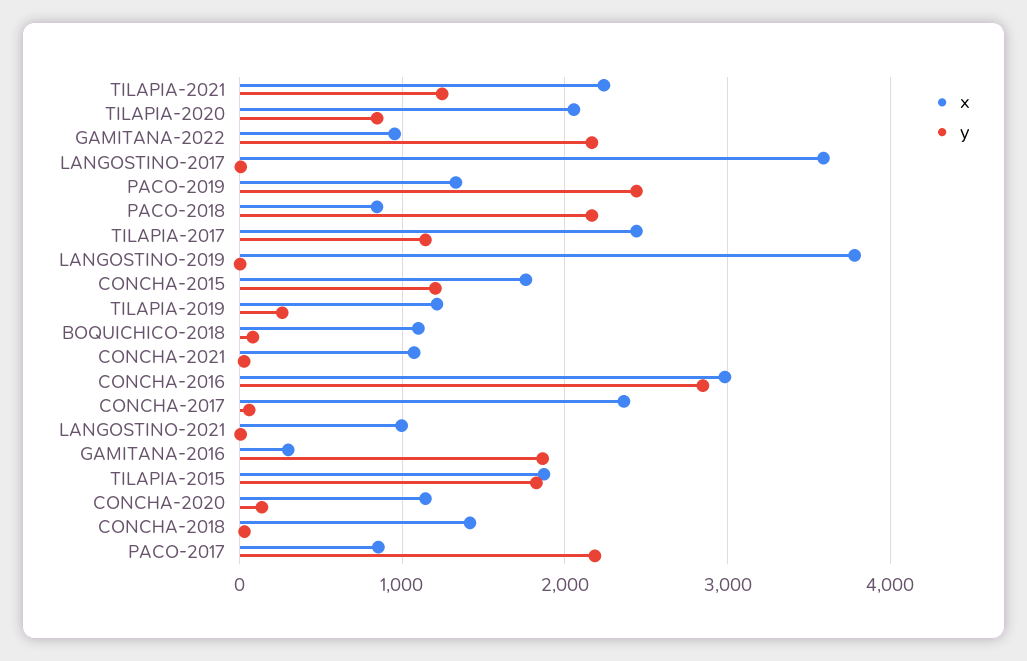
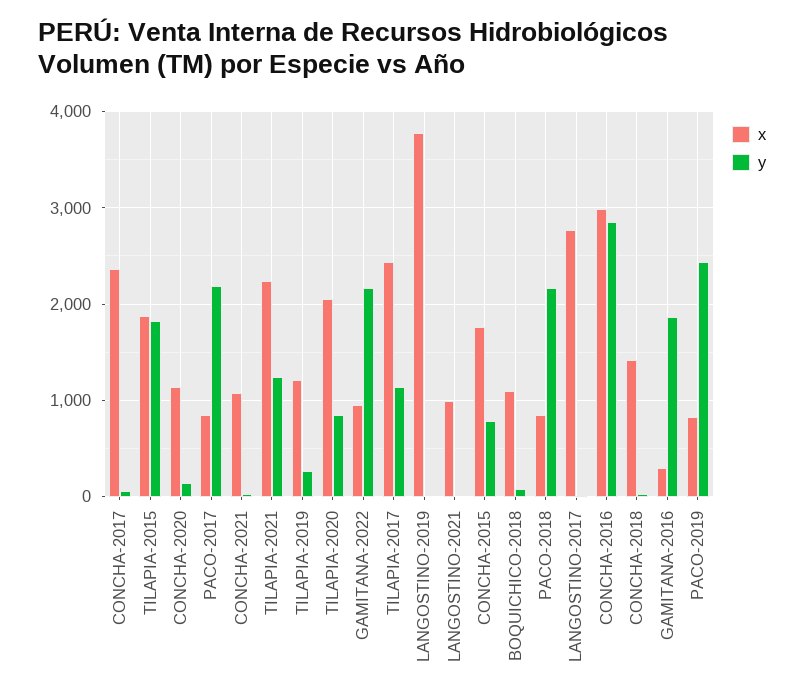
x, LANGOSTINO-2017: 3600 -> 2800
x, PACO-2019: 1300 -> 800
y, CONCHA-2015: 1200 -> 800

